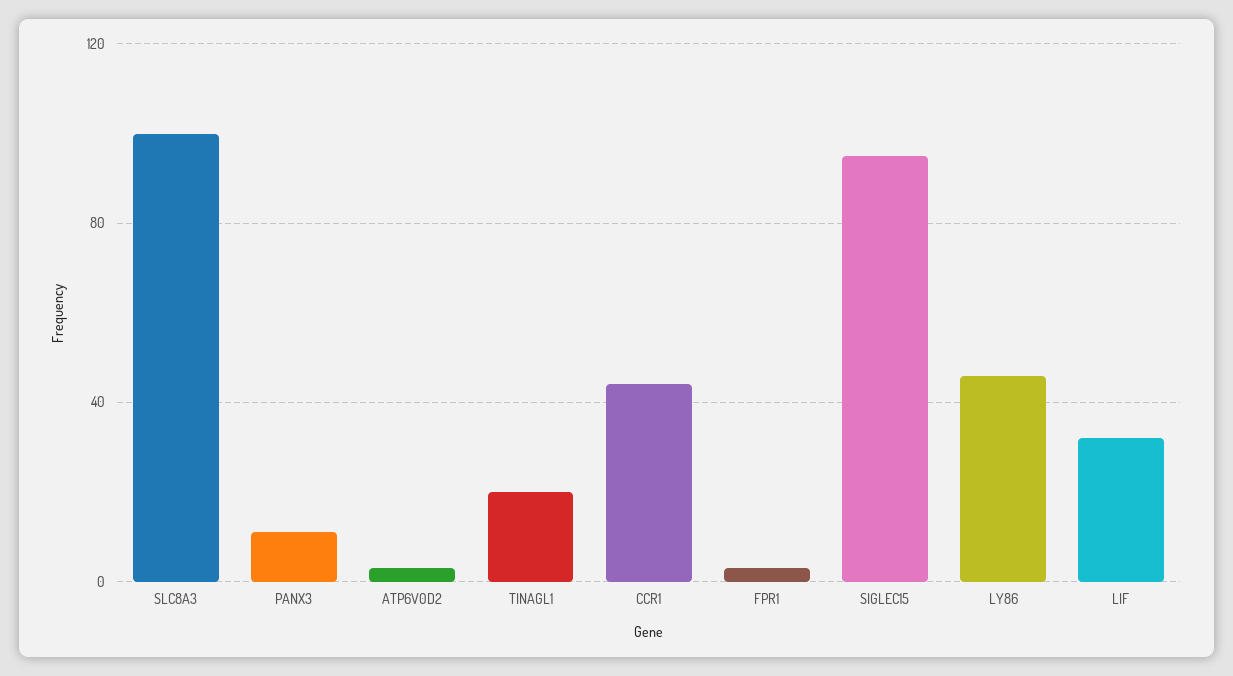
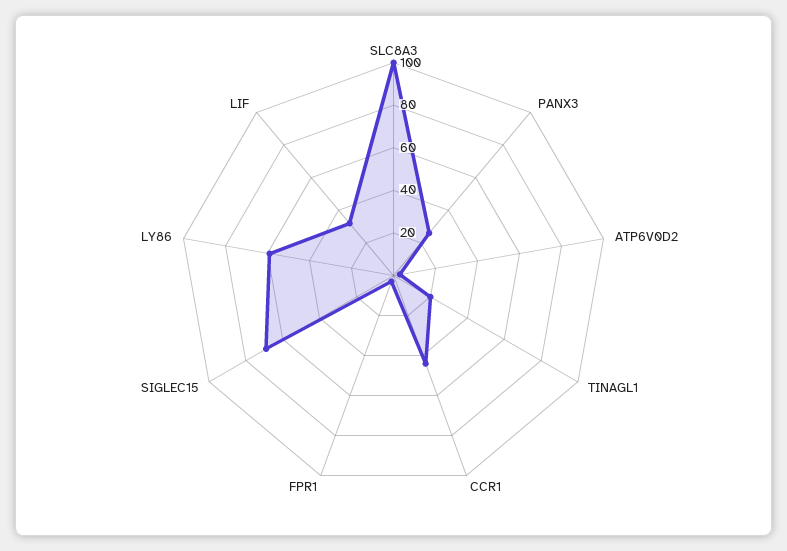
PANX3: 10 -> 25
SIGLEC15: 95 -> 70
LY86: 45 -> 60

